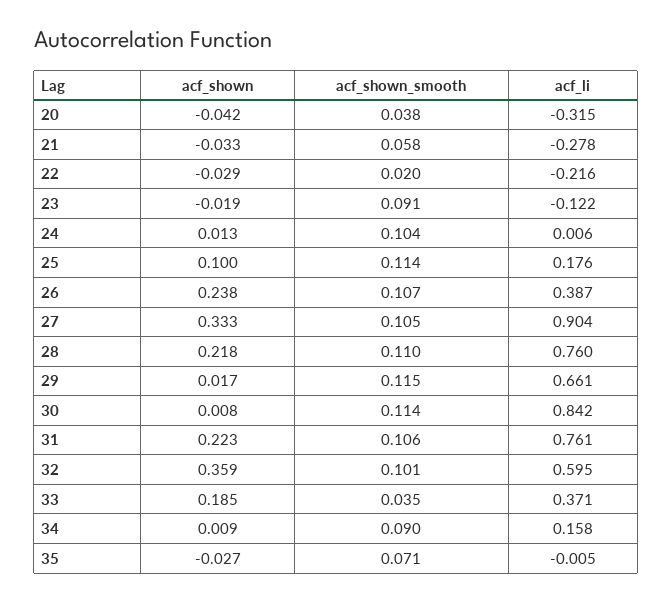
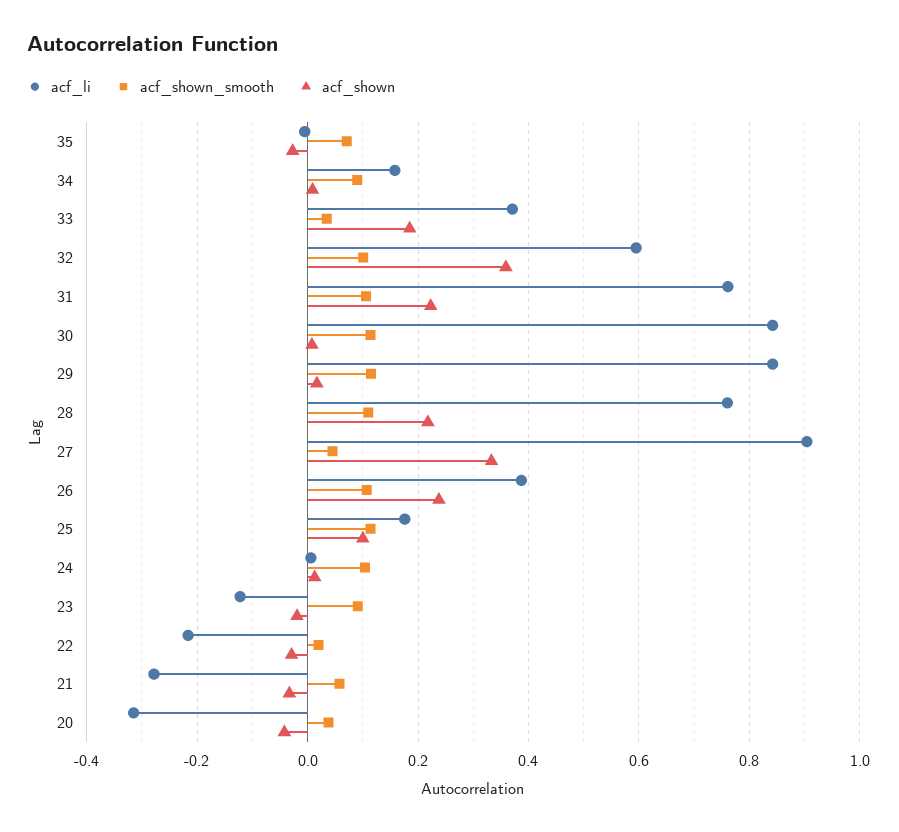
acf_shown_smooth, 27: 0.105 -> 0.04
acf_li, 29: 0.661 -> 0.84

